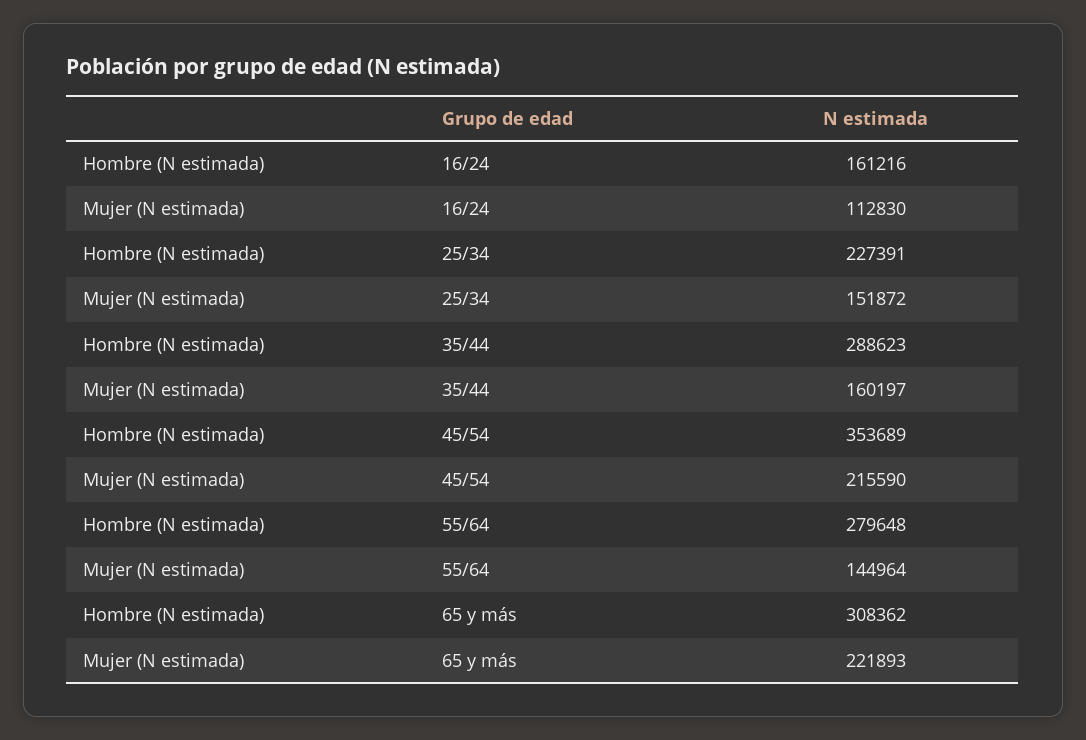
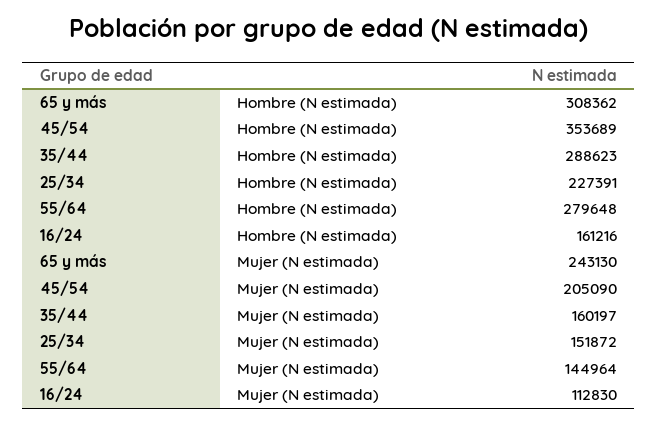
Mujer (N estimada), 45/54: 215590 -> 205090
Mujer (N estimada), 65 y más: 221893 -> 243130

